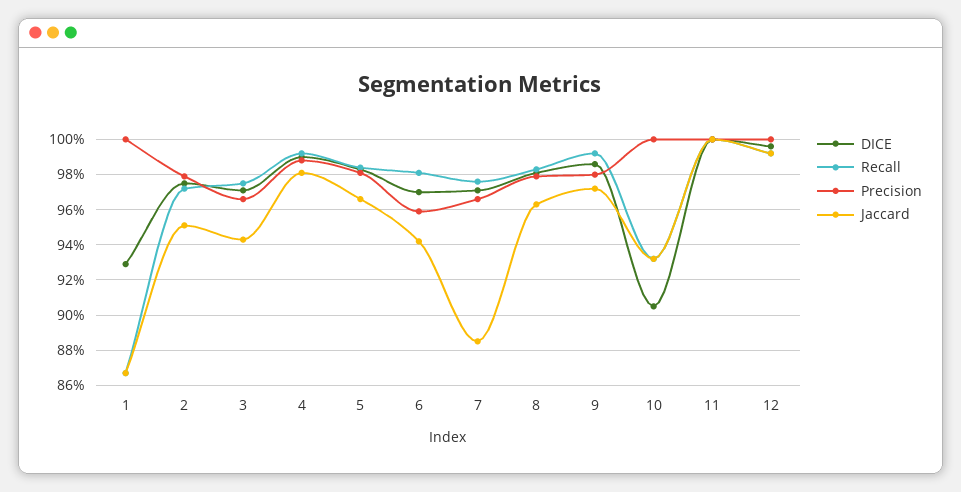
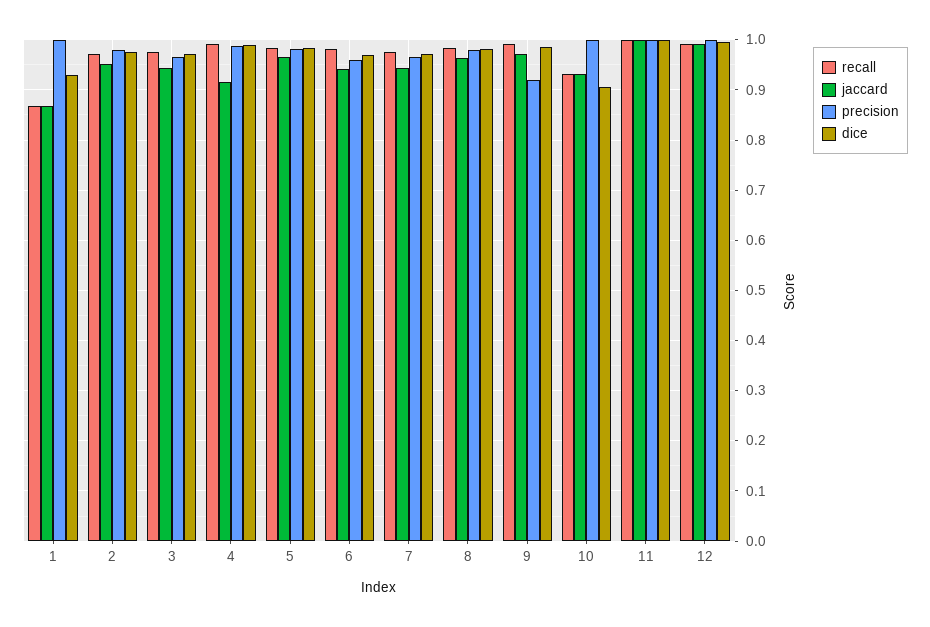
Jaccard, 4: 0.98 -> 0.92
Jaccard, 7: 0.885 -> 0.94
Precision, 9: 0.98 -> 0.92

